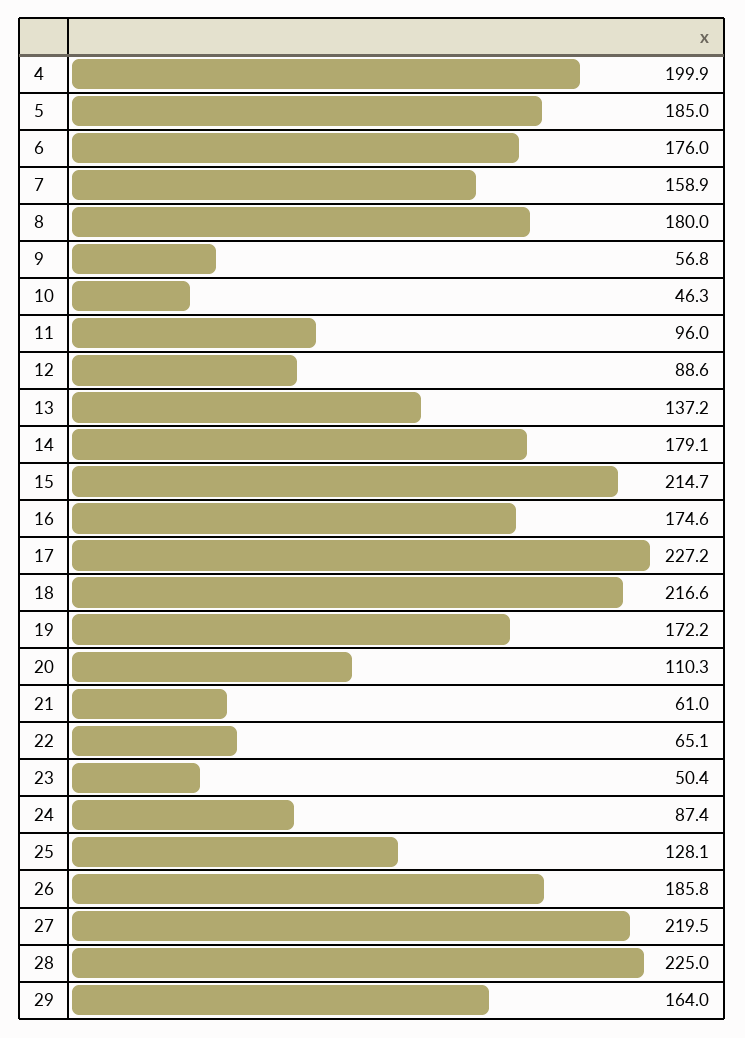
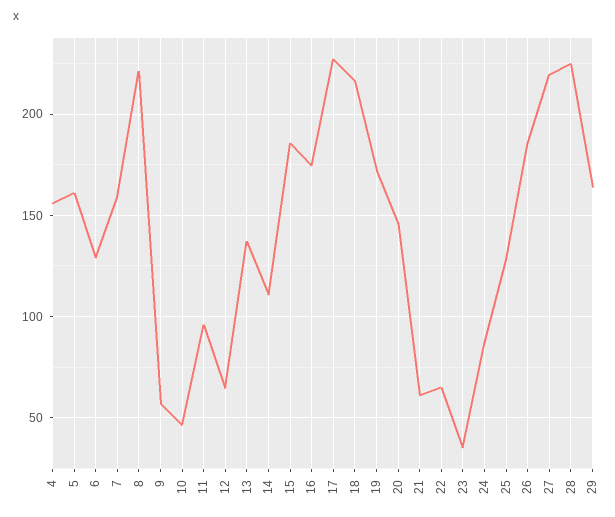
4: 199.9 -> 155
5: 185 -> 160
6: 176 -> 130
8: 180 -> 220
12: 88.6 -> 65
14: 179.1 -> 110
15: 214.7 -> 185
20: 110.3 -> 145
23: 50.4 -> 35

